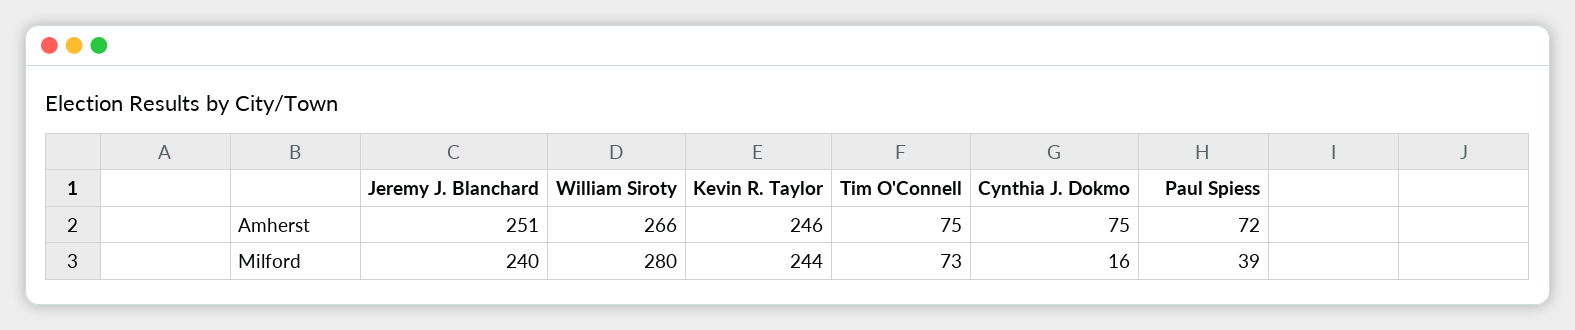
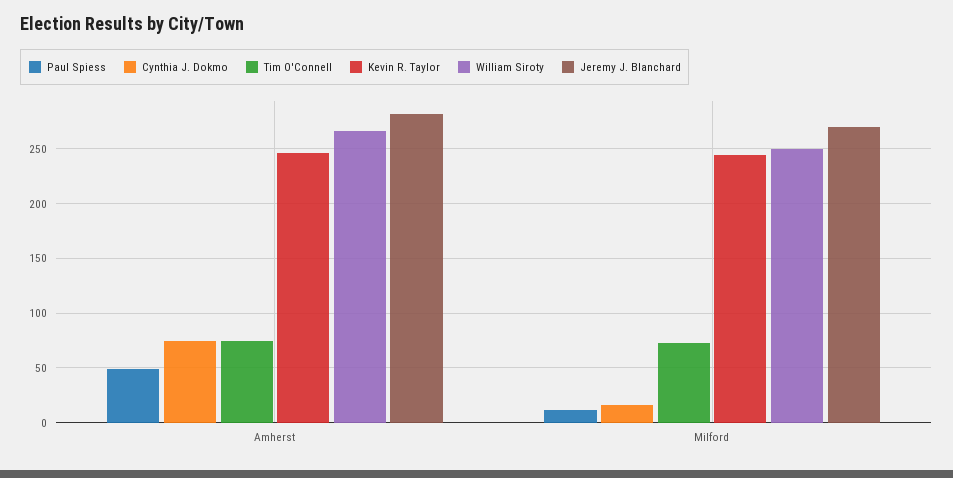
Jeremy J. Blanchard, Amherst: 251 -> 280
Paul Spiess, Amherst: 72 -> 50
Jeremy J. Blanchard, Milford: 240 -> 270
William Siroty, Milford: 280 -> 250
Paul Spiess, Milford: 39 -> 10

